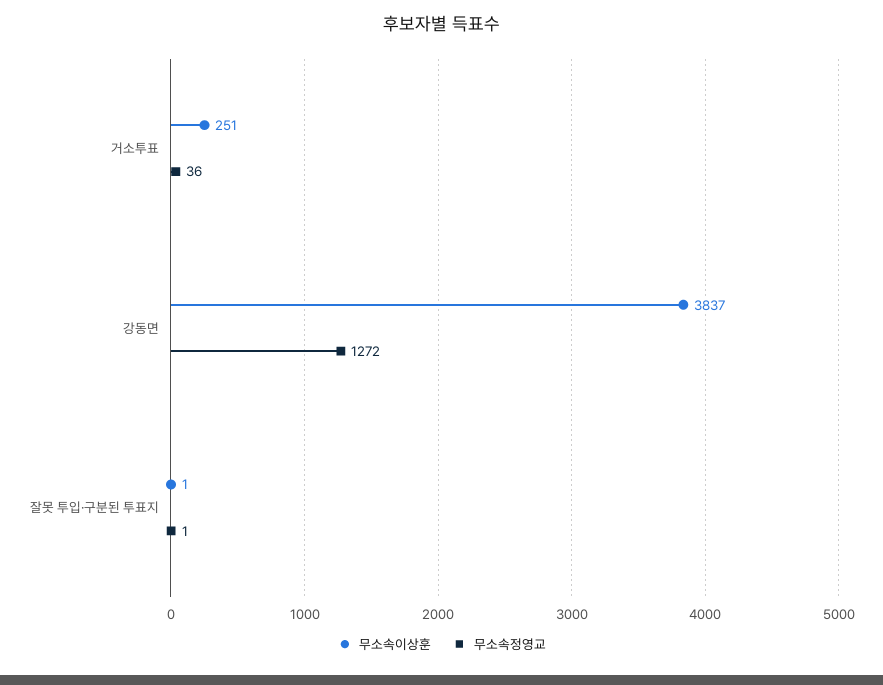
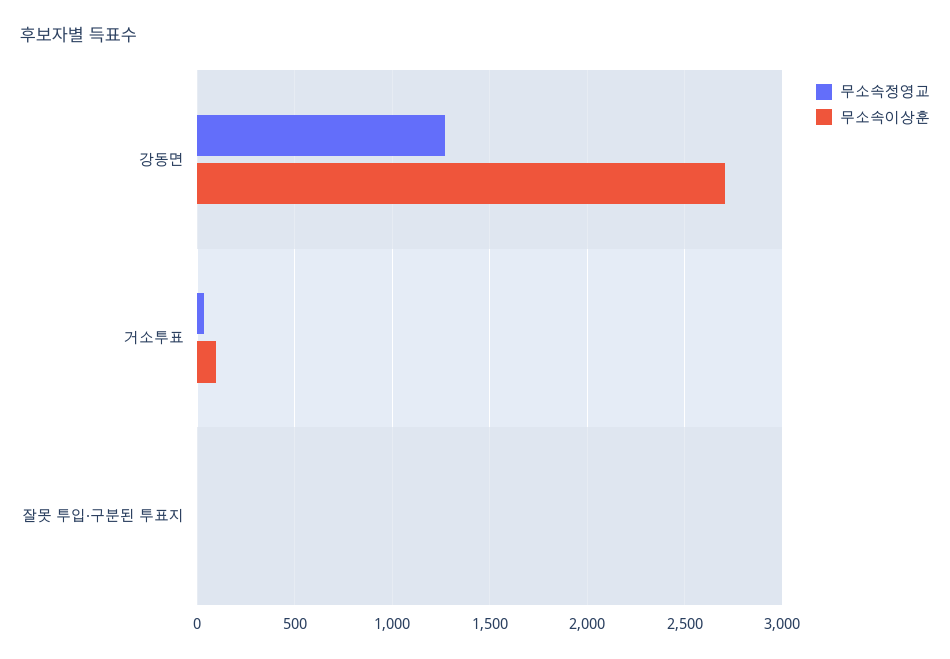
무소속이상훈, 거소투표: 251 -> 100
무소속이상훈, 강동면: 3837 -> 2700

